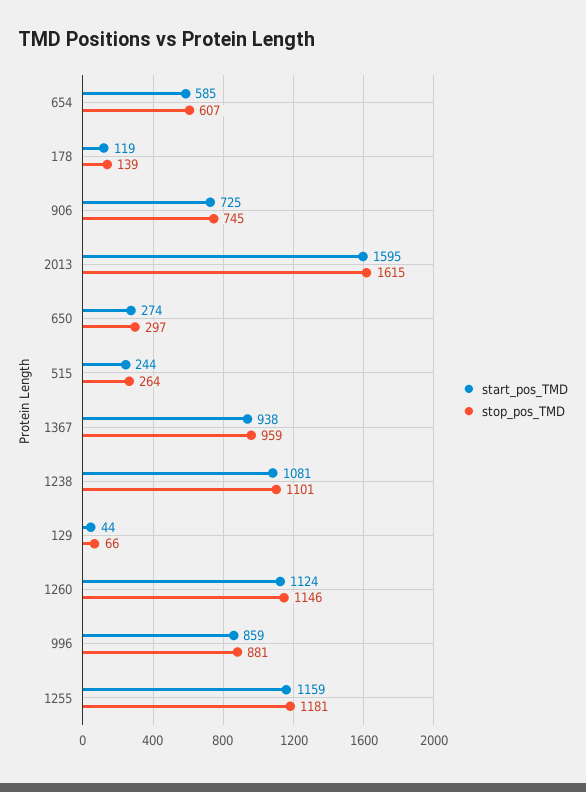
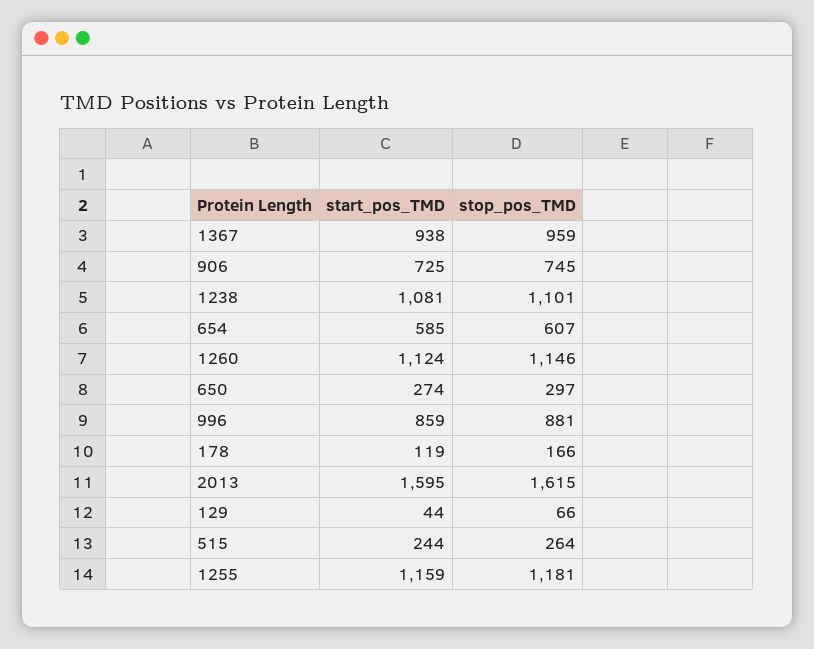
stop_pos_TMD, 178: 139 -> 166

